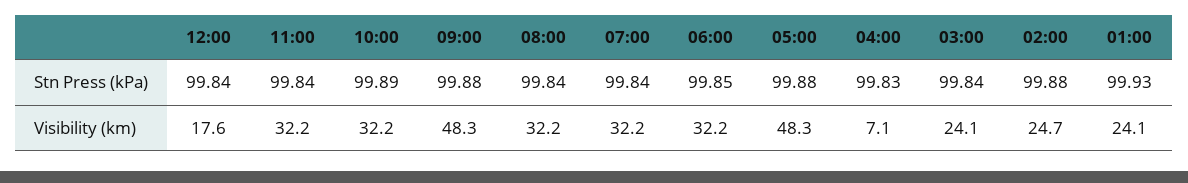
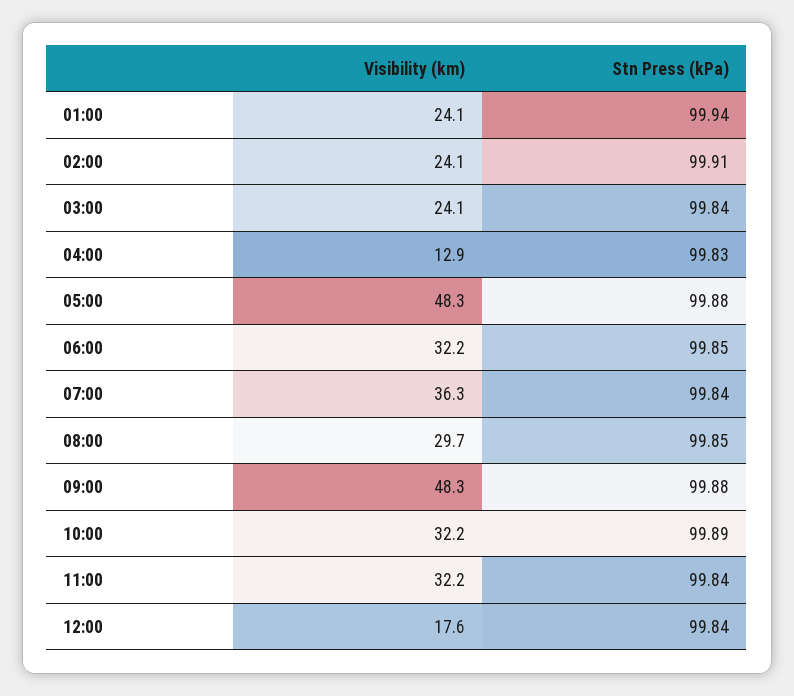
08:00, Stn Press (kPa): 99.84 -> 99.85
02:00, Stn Press (kPa): 99.88 -> 99.91
01:00, Stn Press (kPa): 99.93 -> 99.94
08:00, Visibility (km): 32.2 -> 29.7
07:00, Visibility (km): 32.2 -> 36.3
04:00, Visibility (km): 7.1 -> 12.9
02:00, Visibility (km): 24.7 -> 24.1

